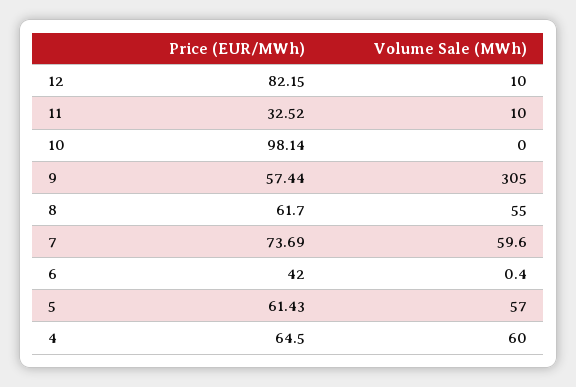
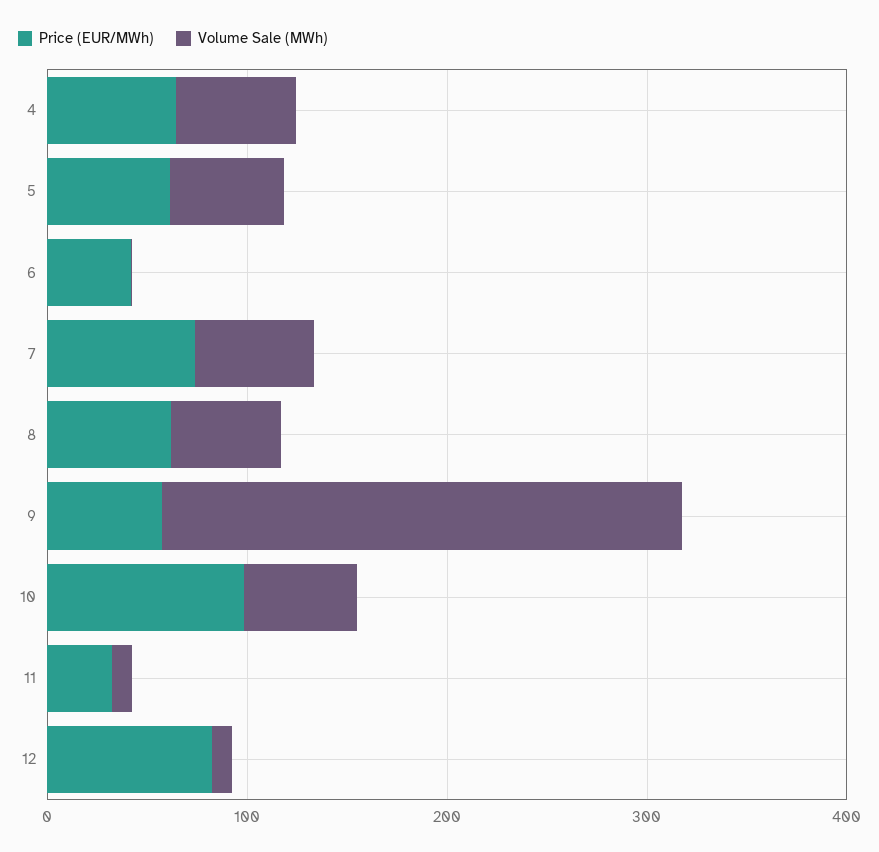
Volume Sale (MWh), 10: 0 -> 60
Volume Sale (MWh), 9: 305 -> 260

